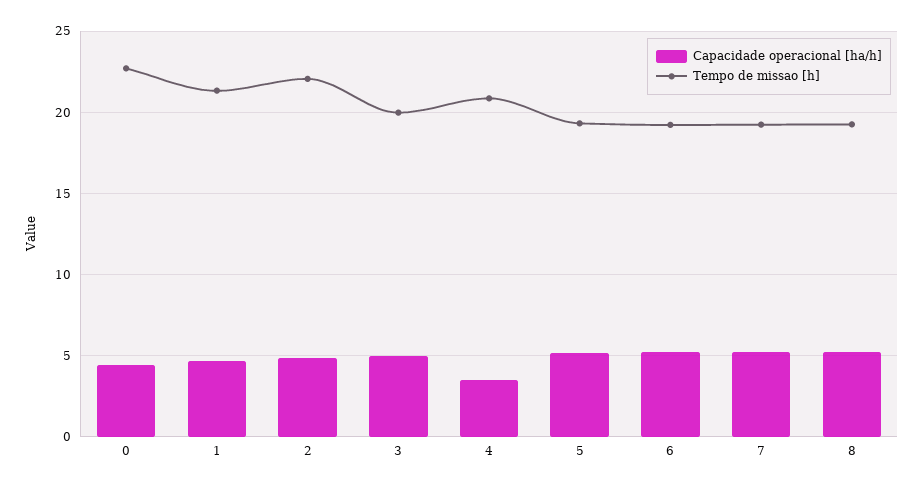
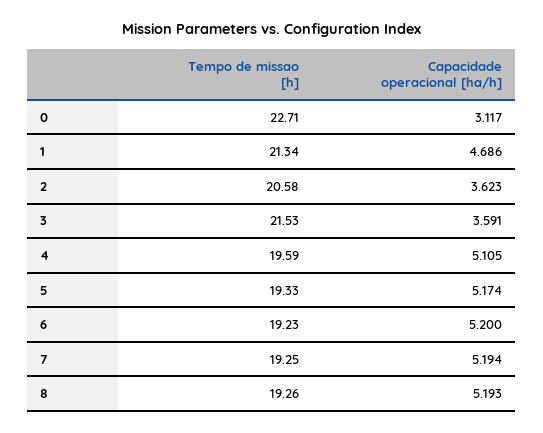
Capacidade operacional [ha/h], 0: 4.5 -> 3.117
Capacidade operacional [ha/h], 2: 5 -> 3.623
Tempo de missao [h], 2: 22 -> 20.58
Capacidade operacional [ha/h], 3: 5 -> 3.591
Tempo de missao [h], 3: 20 -> 21.53
Capacidade operacional [ha/h], 4: 3.5 -> 5.105
Tempo de missao [h], 4: 21 -> 19.59

